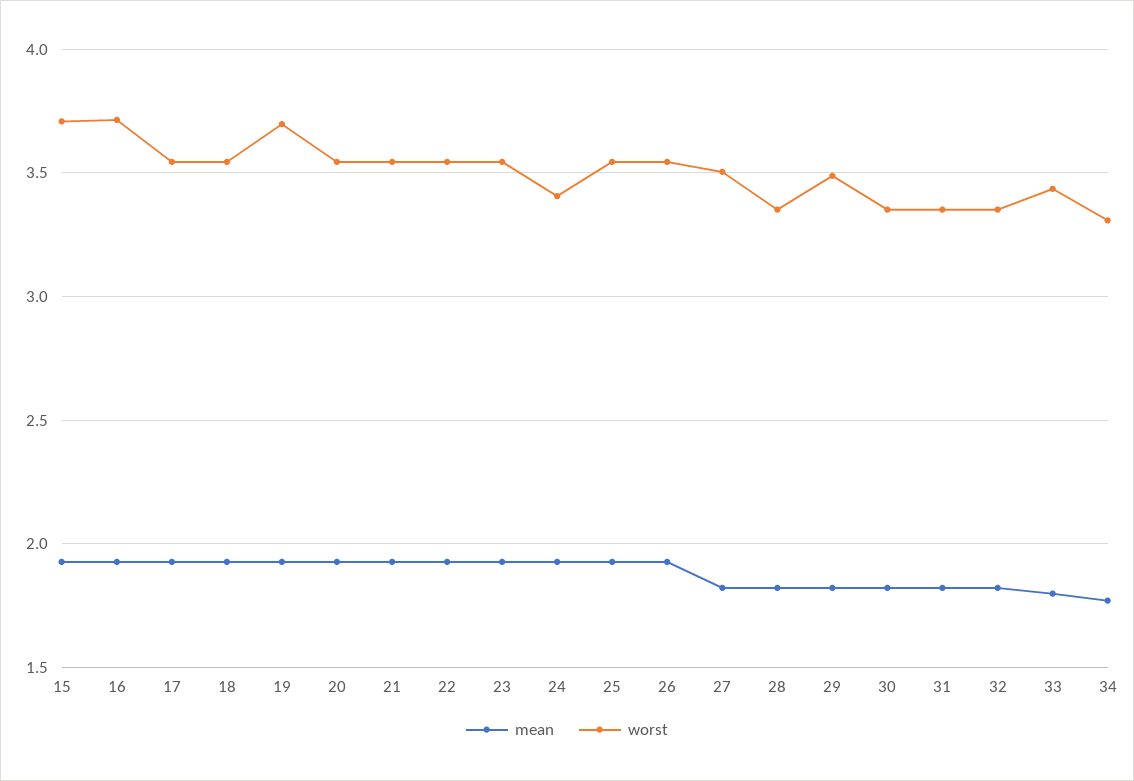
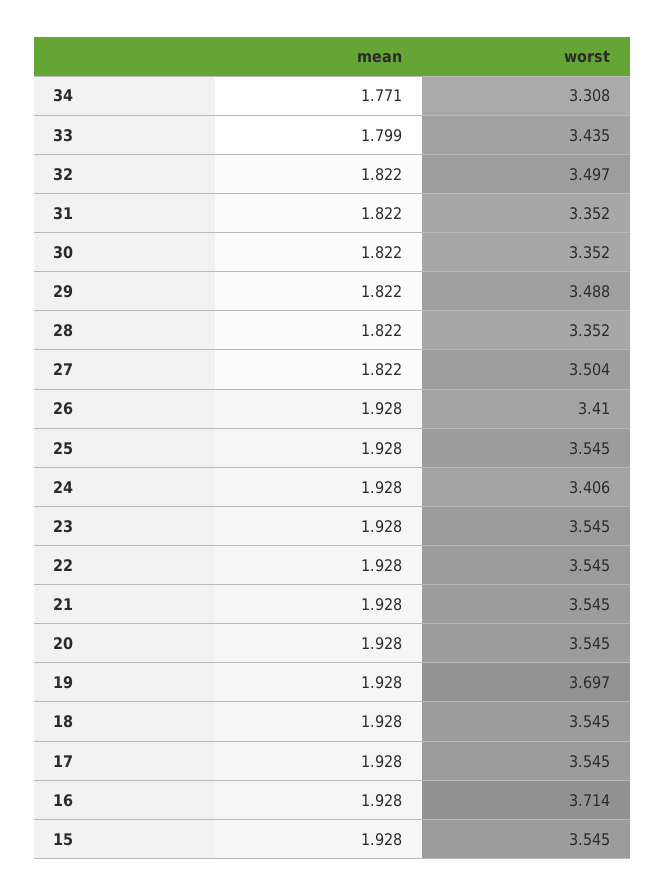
worst, 15: 3.7 -> 3.545
worst, 26: 3.55 -> 3.41
worst, 32: 3.35 -> 3.497

